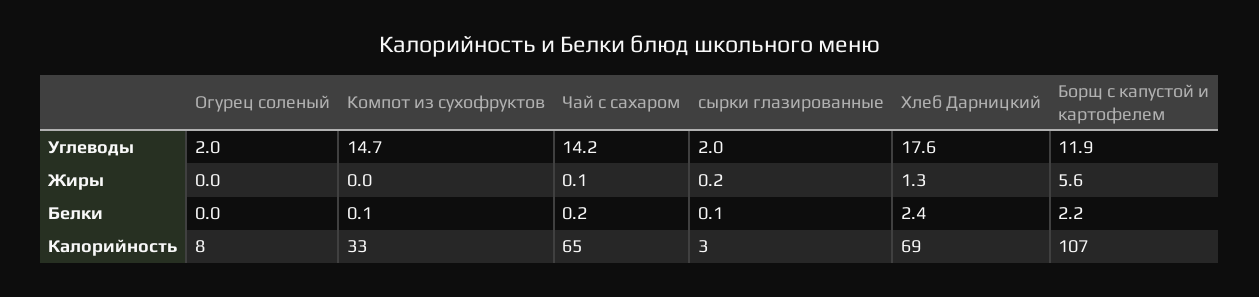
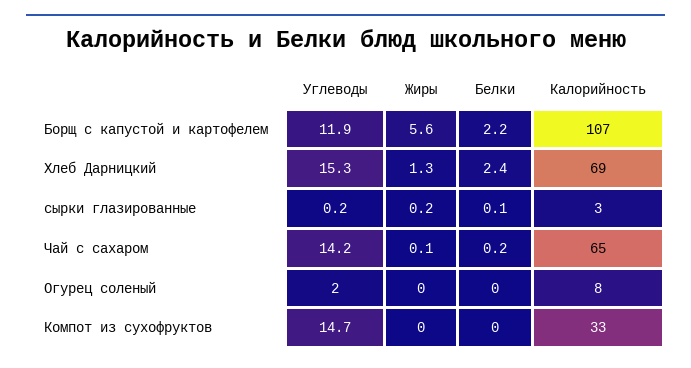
сырки глазированные, Углеводы: 2 -> 0.2
Хлеб Дарницкий, Углеводы: 17.6 -> 15.3
Компот из сухофруктов, Белки: 0.1 -> 0

